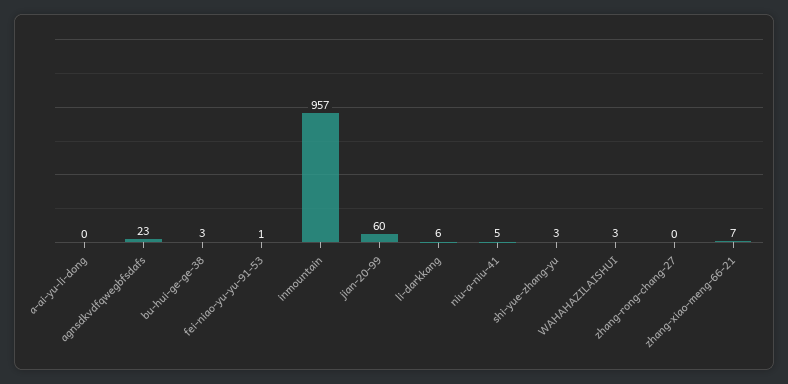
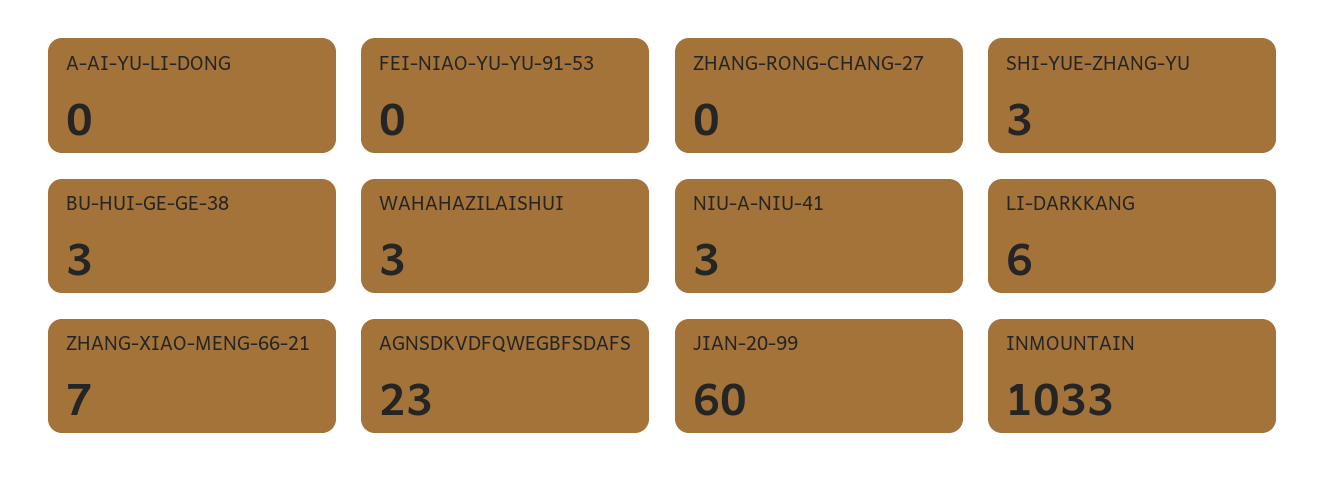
fei-niao-yu-yu-91-53: 1 -> 0
inmountain: 957 -> 1033
niu-a-niu-41: 5 -> 3

